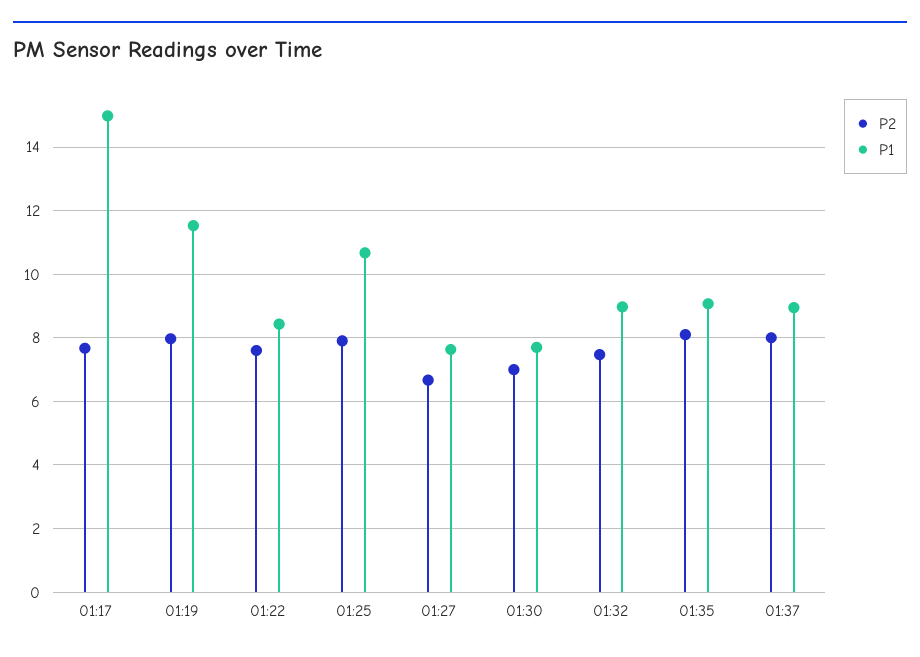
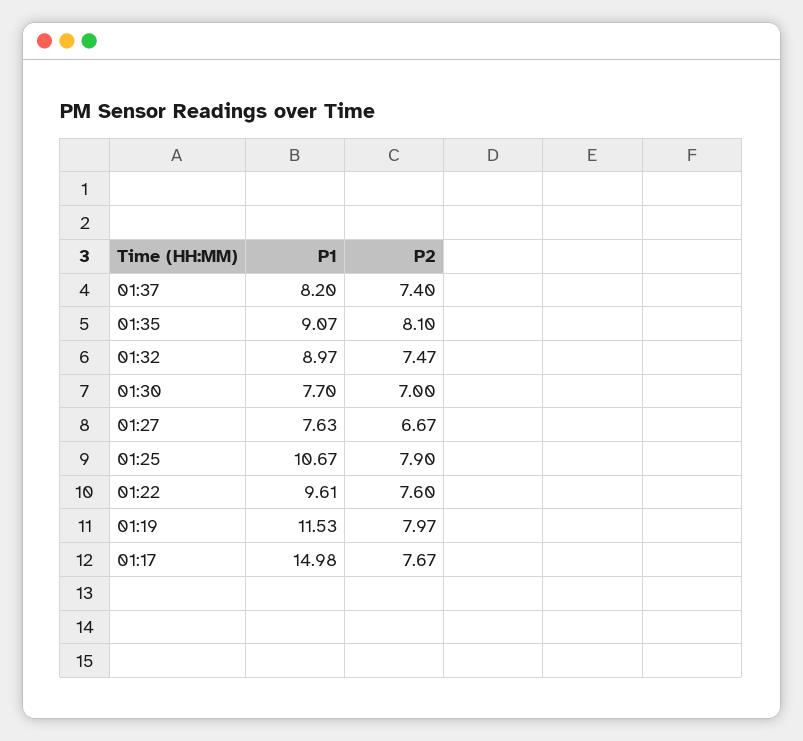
P1, 01:22: 8.4 -> 9.61
P2, 01:37: 8 -> 7.4
P1, 01:37: 9 -> 8.2

